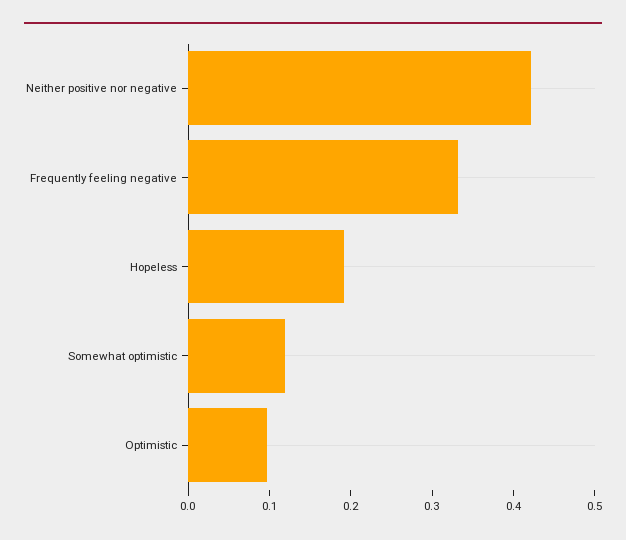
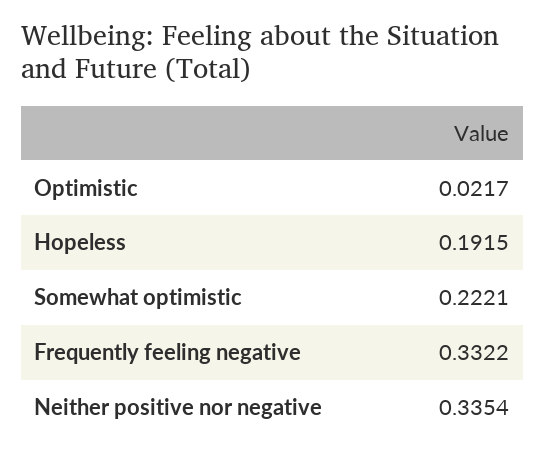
Neither positive nor negative: 0.42 -> 0.3354
Somewhat optimistic: 0.12 -> 0.2221
Optimistic: 0.1 -> 0.0217

